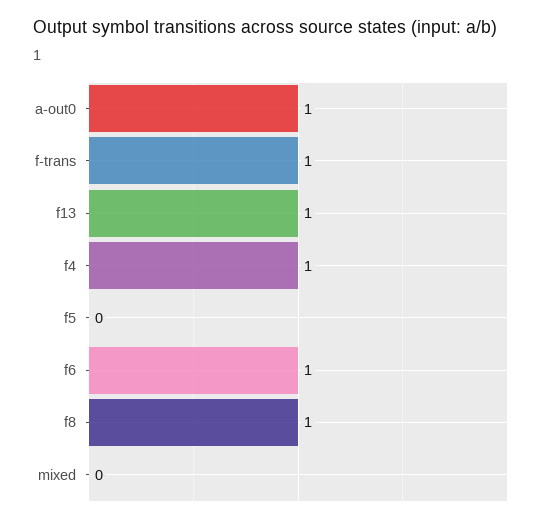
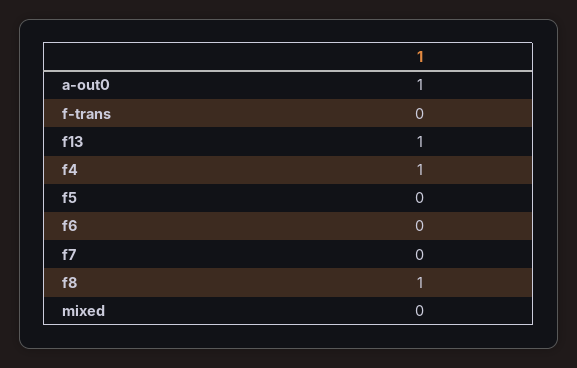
f-trans: 1 -> 0
f6: 1 -> 0
f7: none -> 0

